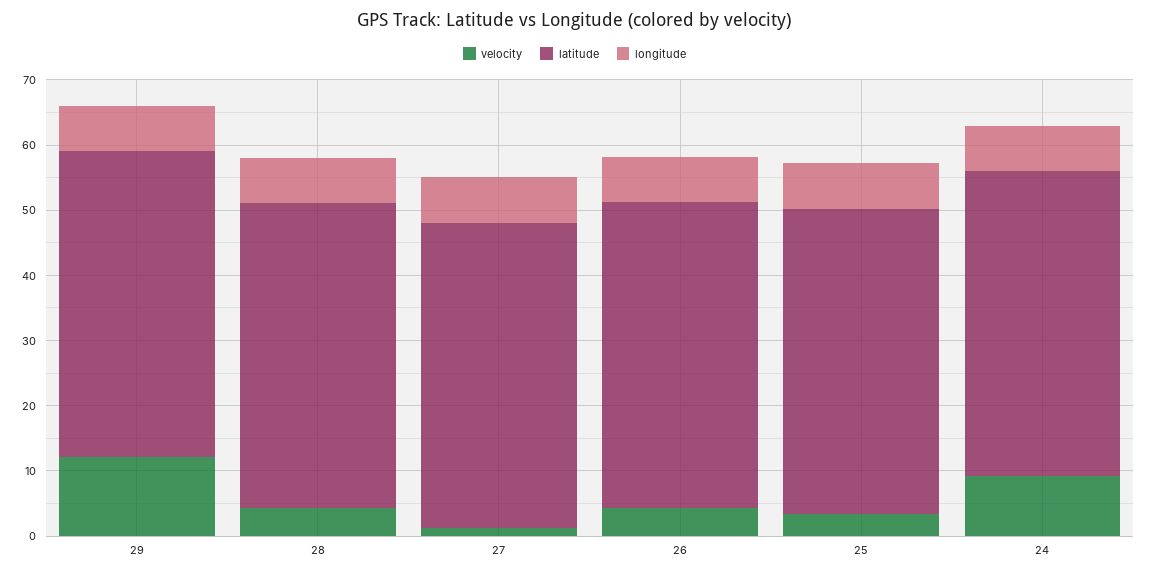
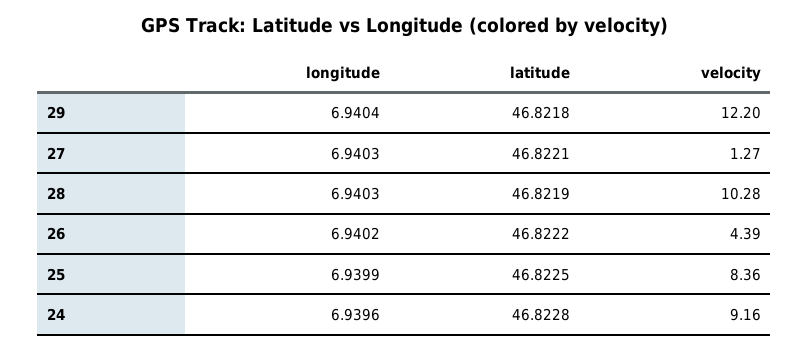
velocity, 28: 4 -> 10.28
velocity, 25: 4 -> 8.36

